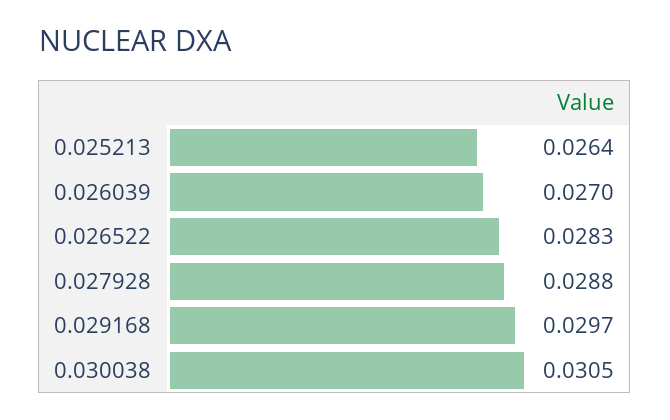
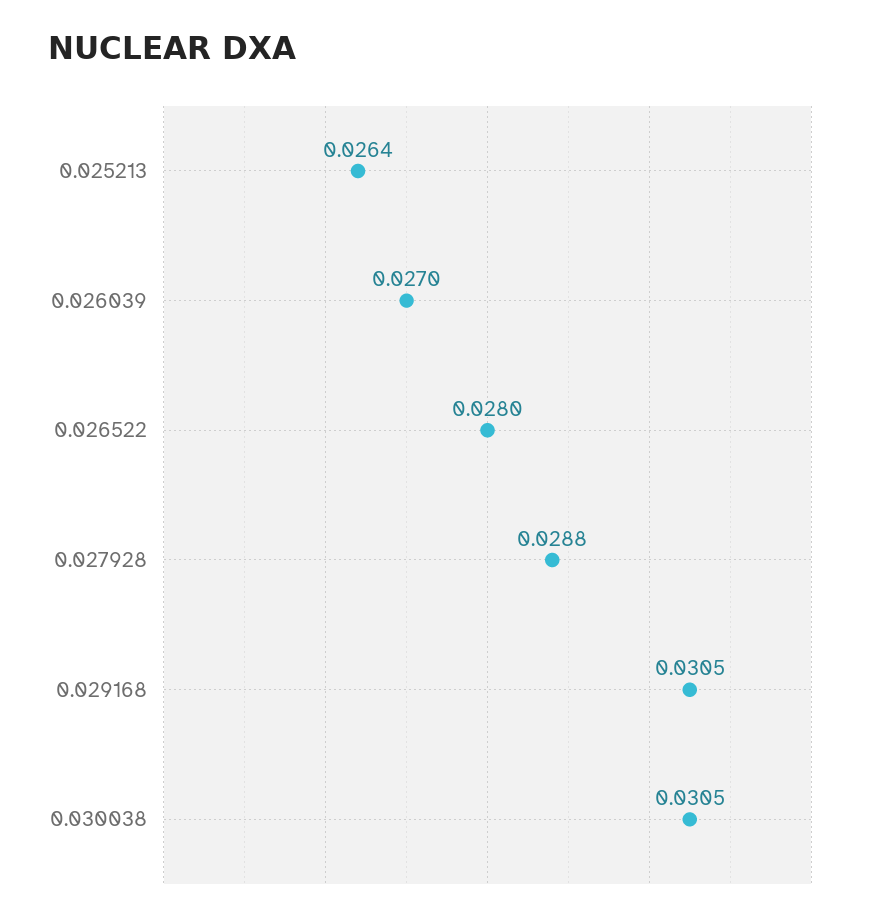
0.026522: 0.0283 -> 0.028
0.029168: 0.0297 -> 0.0305

